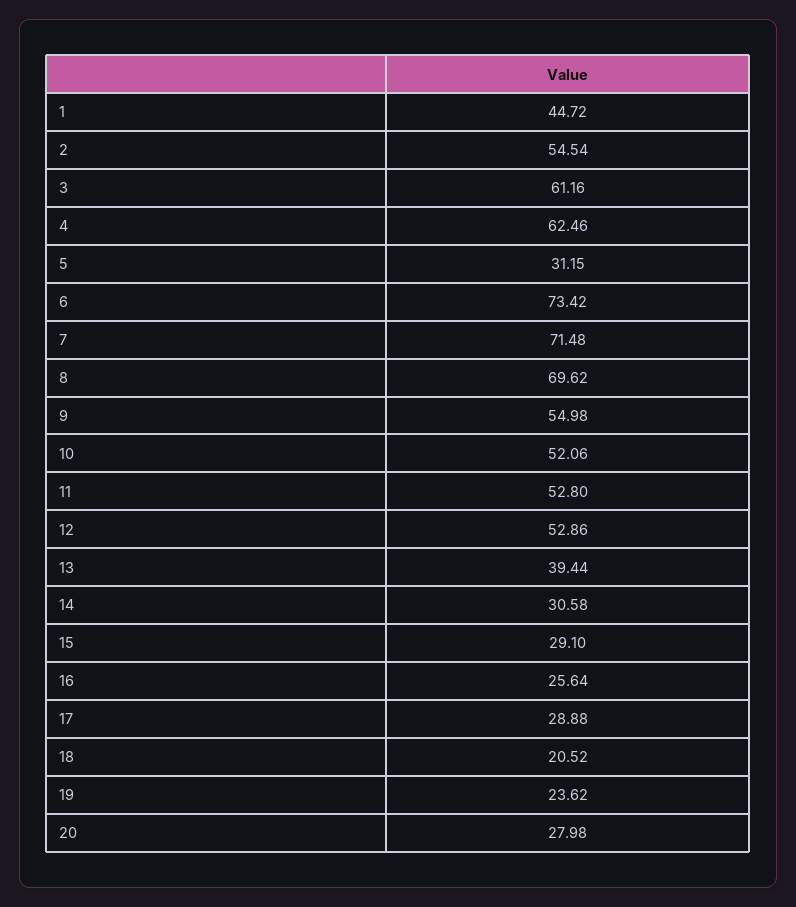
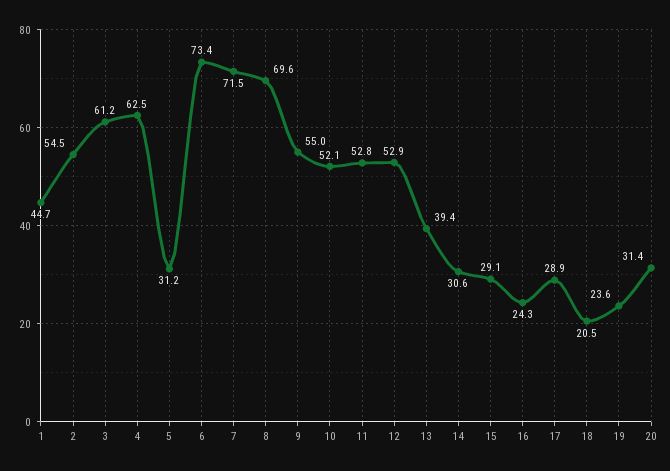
16: 25.64 -> 24.3
20: 27.98 -> 31.4

